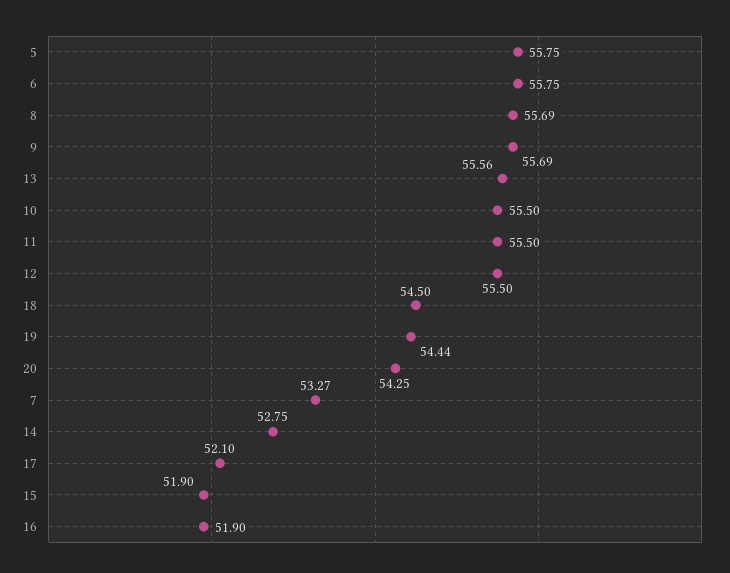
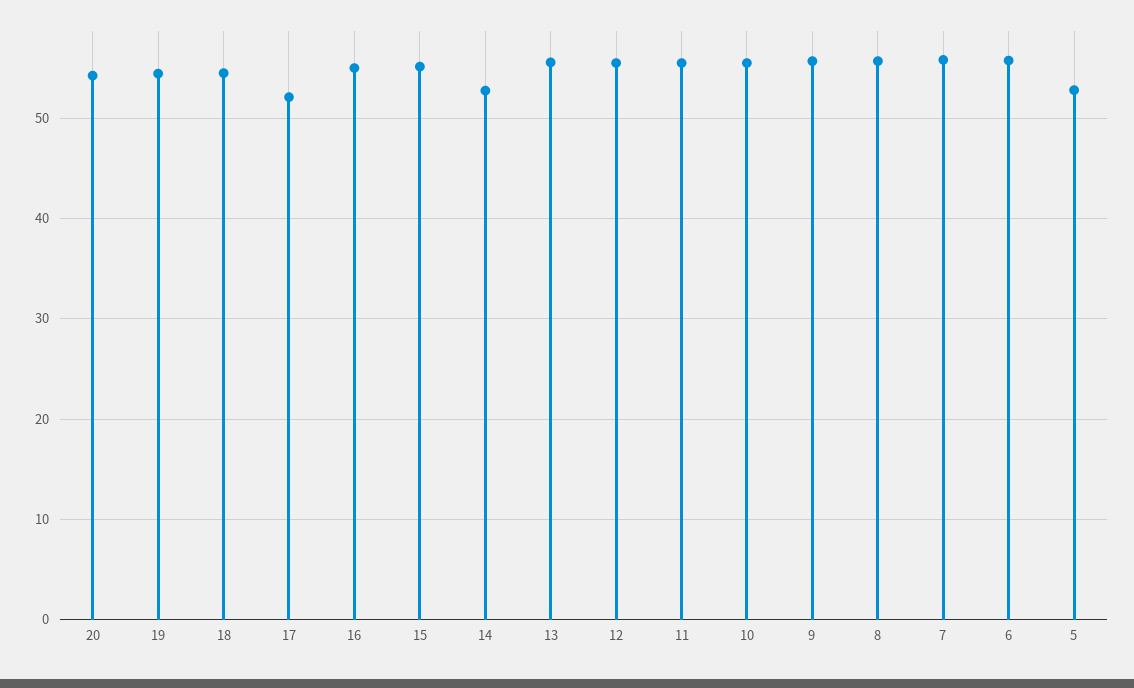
5: 55.75 -> 53
7: 53.27 -> 56
15: 51.9 -> 55
16: 51.9 -> 55

